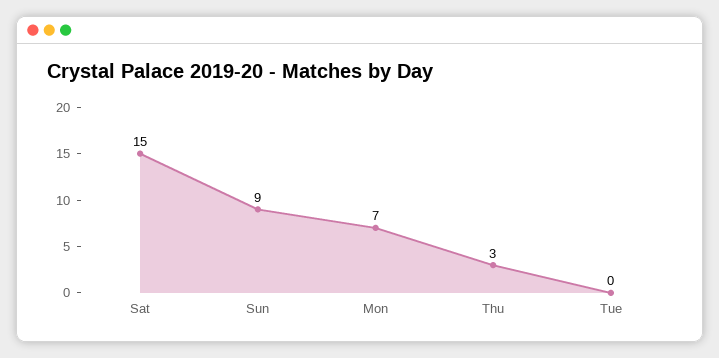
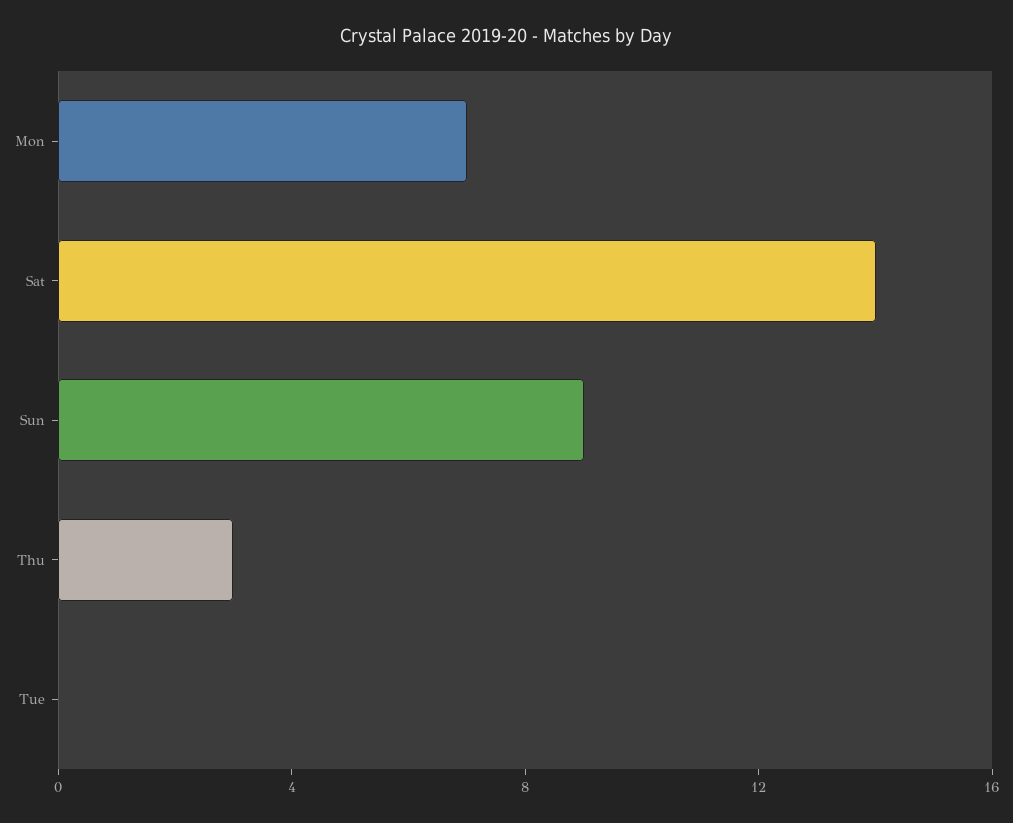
Sat: 15 -> 14

